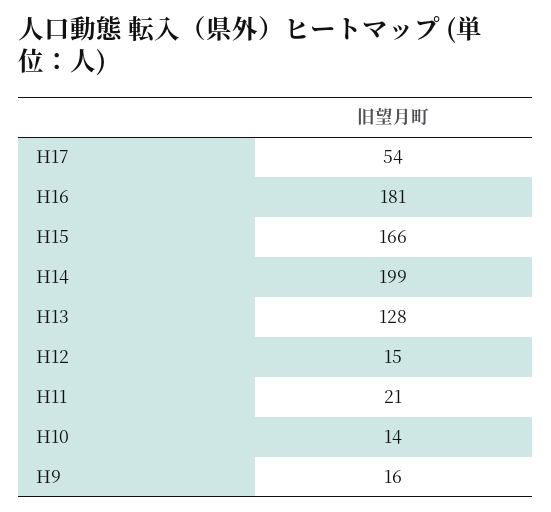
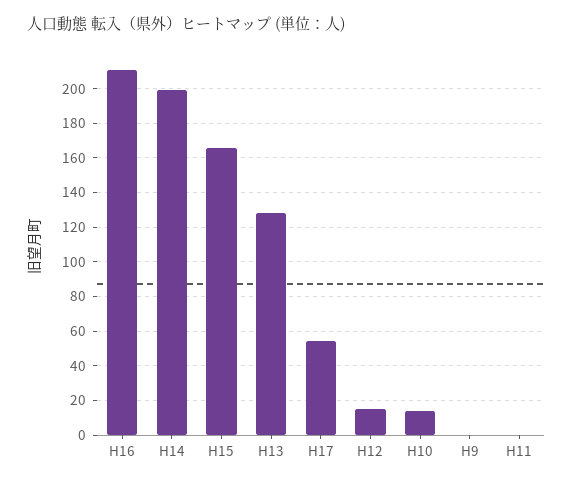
H16: 181 -> 210
H11: 21 -> 0
H9: 16 -> 0

